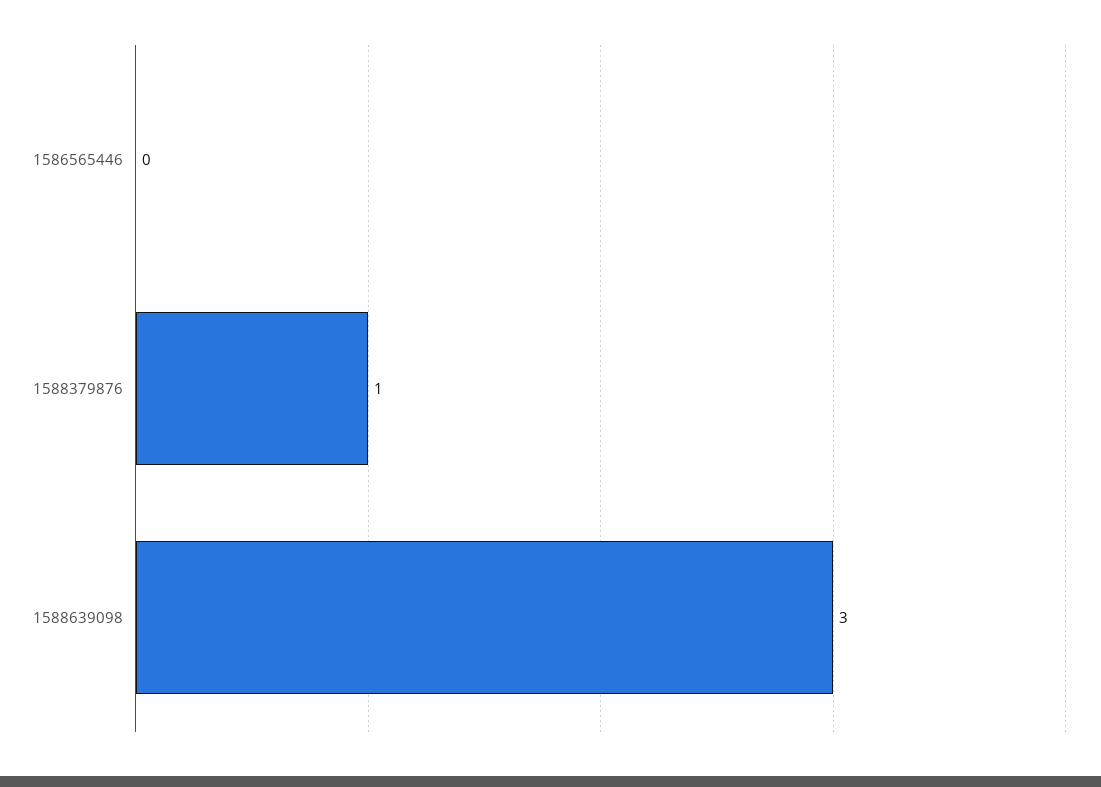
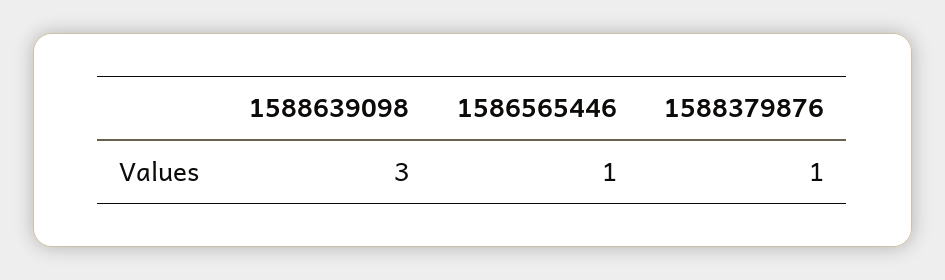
1586565446: 0 -> 1

